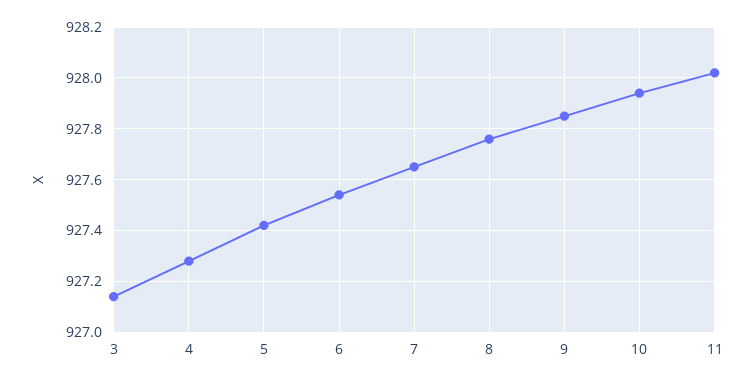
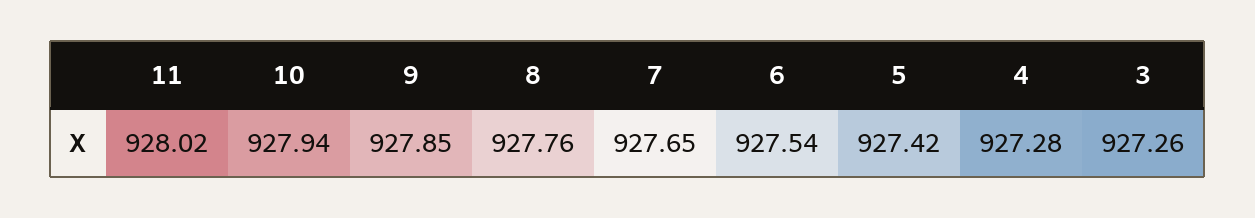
3: 927.15 -> 927.26

